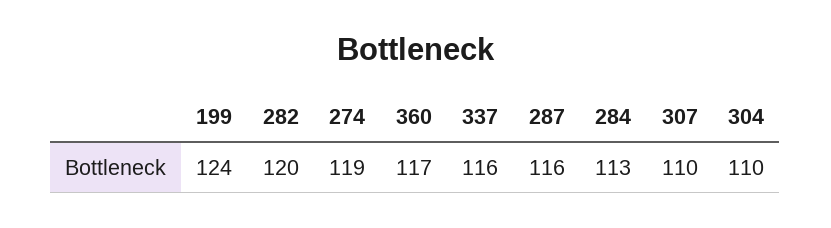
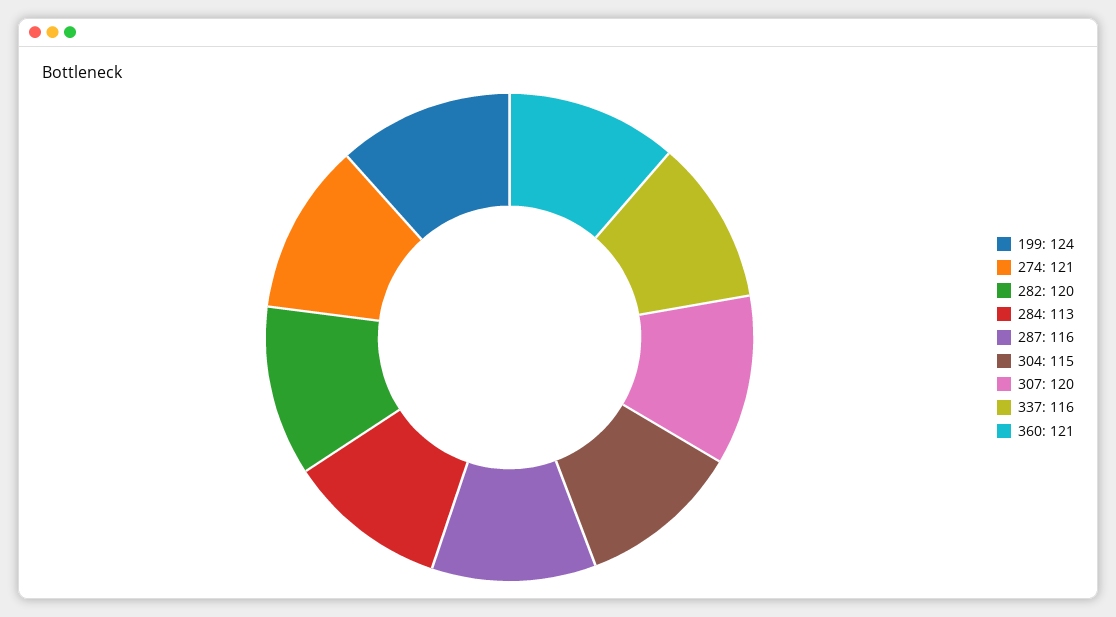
274: 119 -> 121
360: 117 -> 121
307: 110 -> 120
304: 110 -> 115

